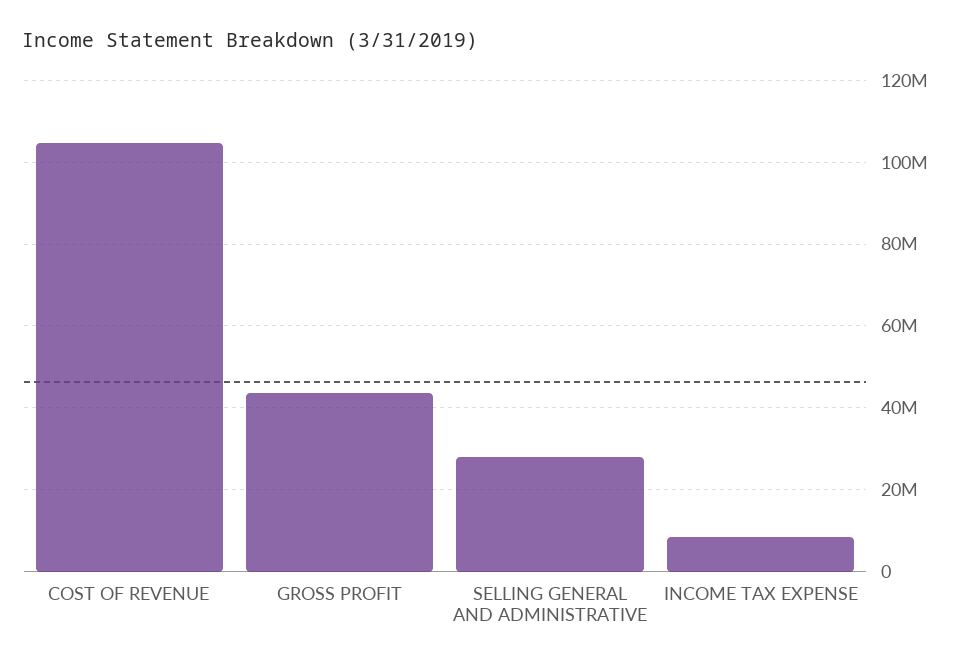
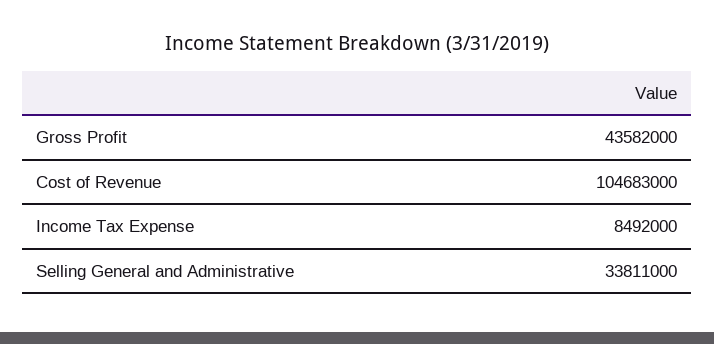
SELLING GENERAL AND ADMINISTRATIVE: 28000000 -> 33811000

